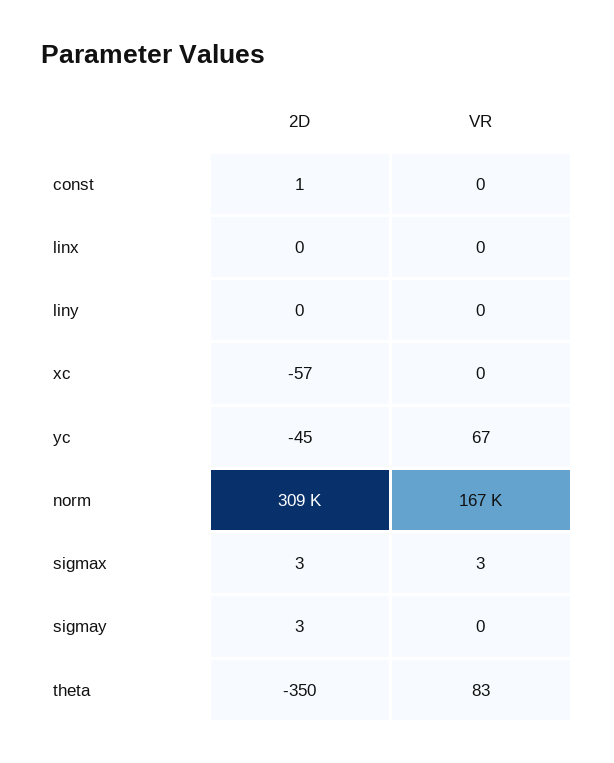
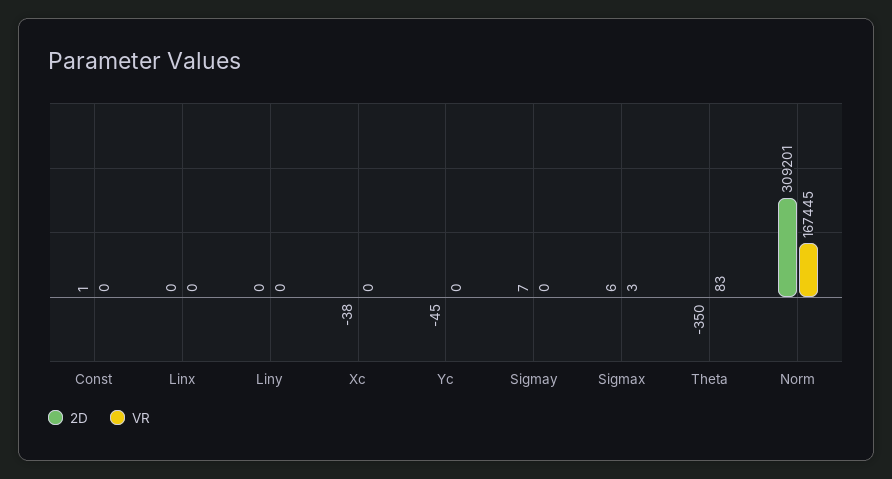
2D, xc: -57 -> -38
VR, yc: 67 -> 0
2D, sigmax: 3 -> 6
2D, sigmay: 3 -> 7

